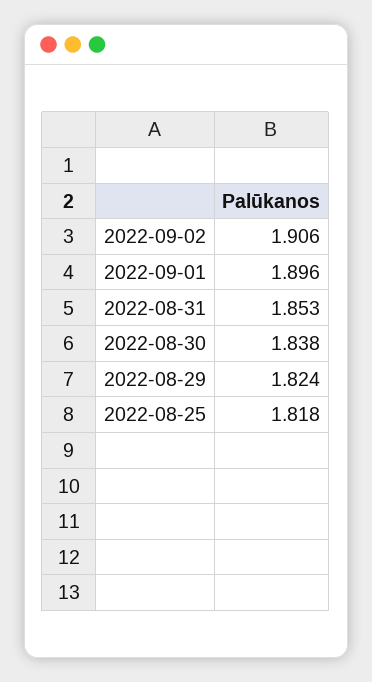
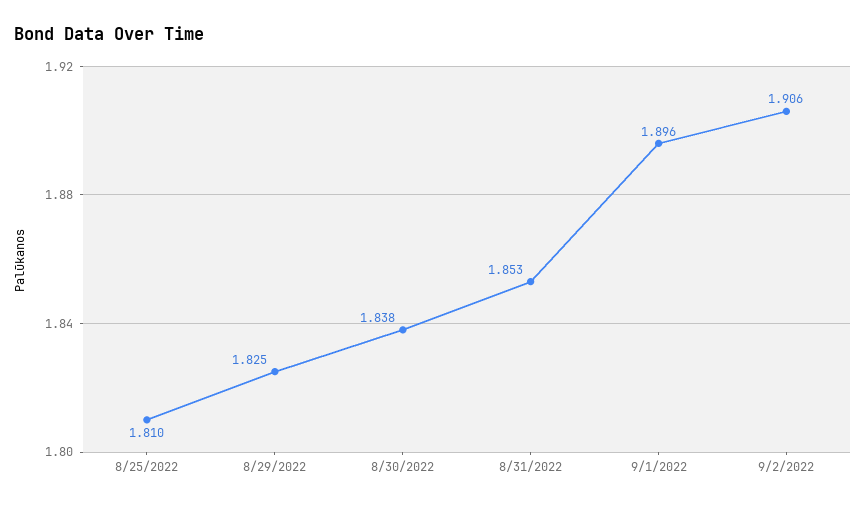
2022-08-29: 1.824 -> 1.825
2022-08-25: 1.818 -> 1.81

